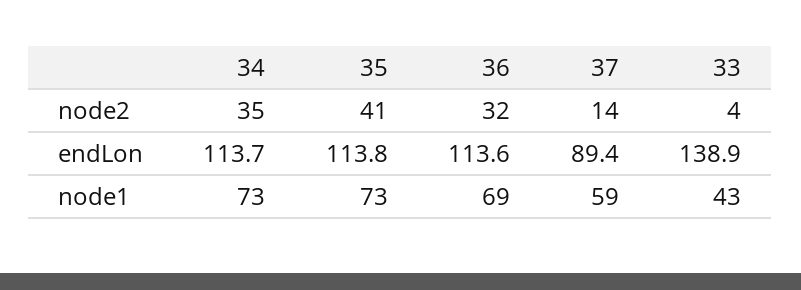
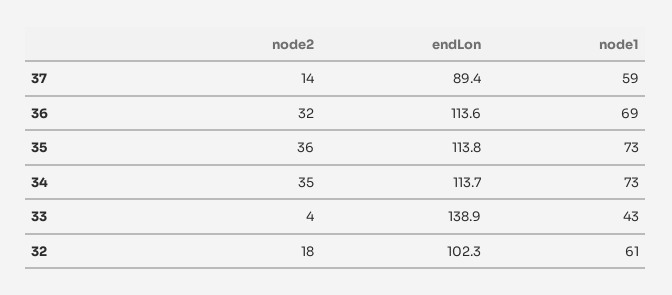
35, node2: 41 -> 36
32, node2: none -> 18
32, endLon: none -> 102.3
32, node1: none -> 61

